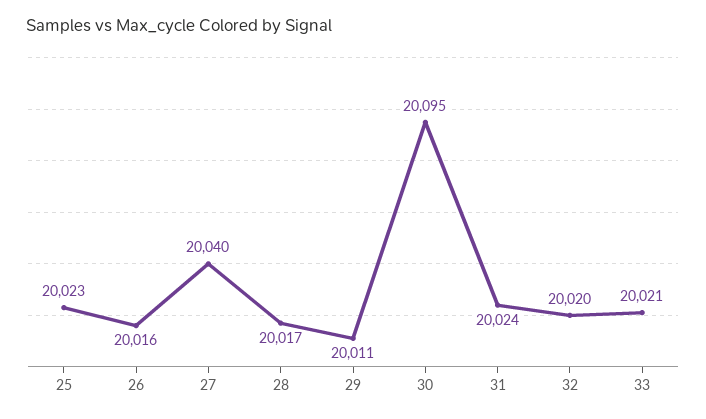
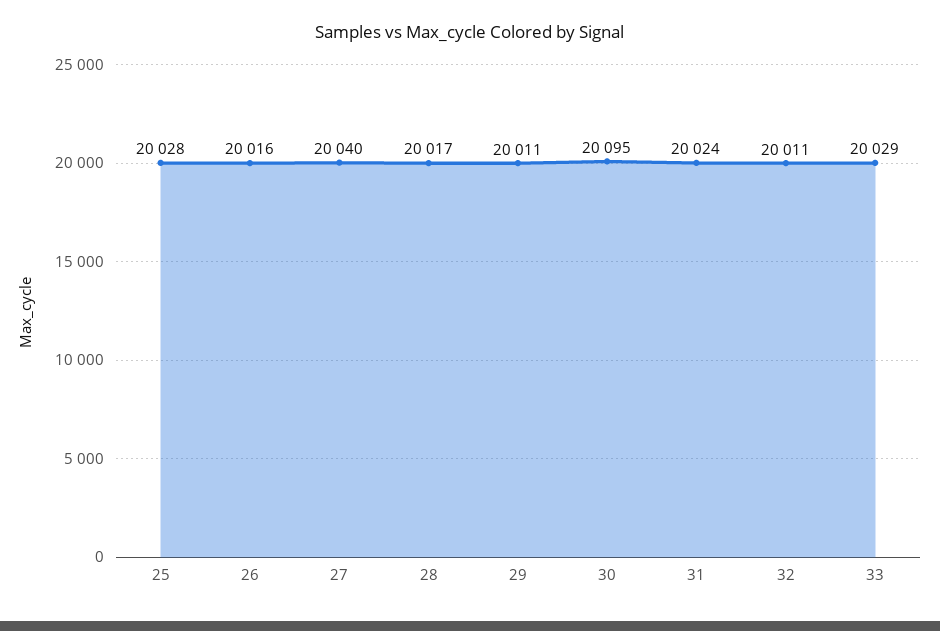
25: 20023 -> 20028
32: 20020 -> 20011
33: 20021 -> 20029

